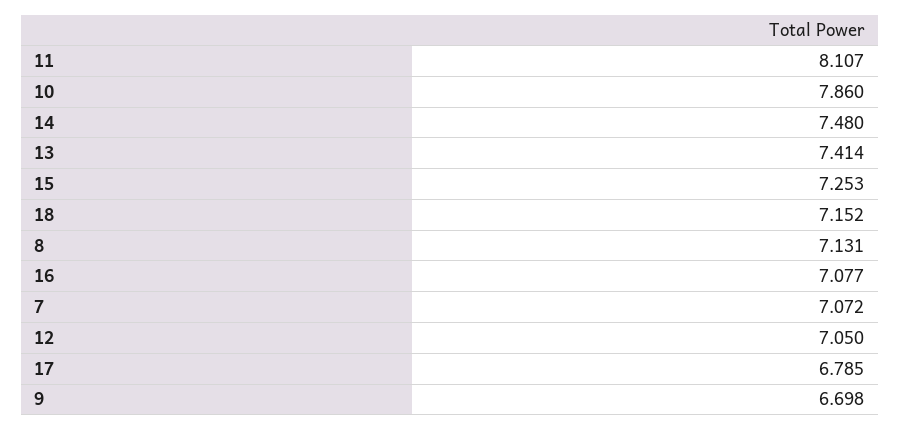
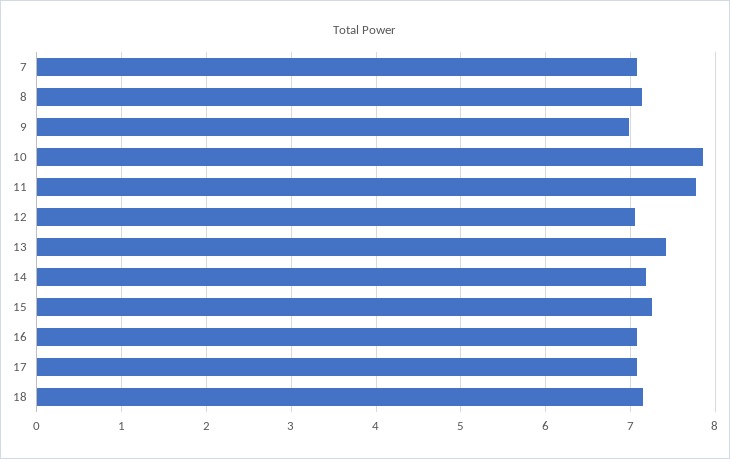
11: 8.107 -> 7.8
14: 7.48 -> 7.2
17: 6.785 -> 7.1
9: 6.698 -> 7

